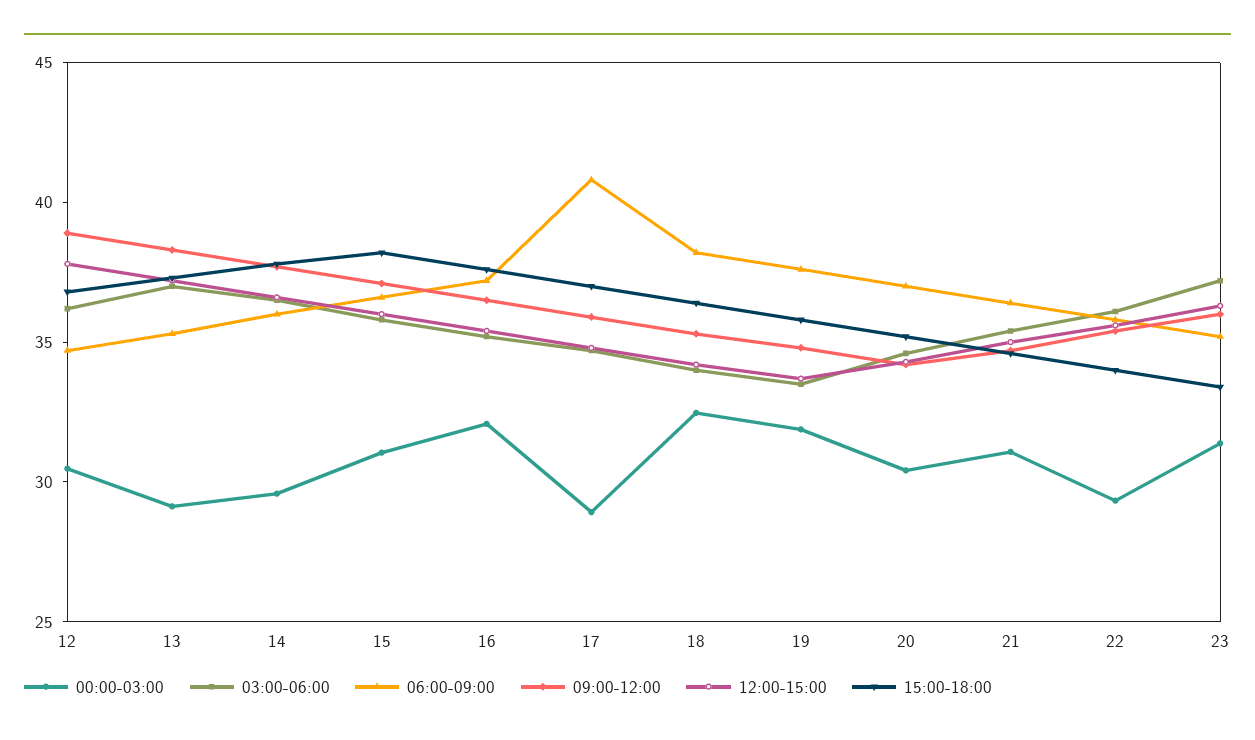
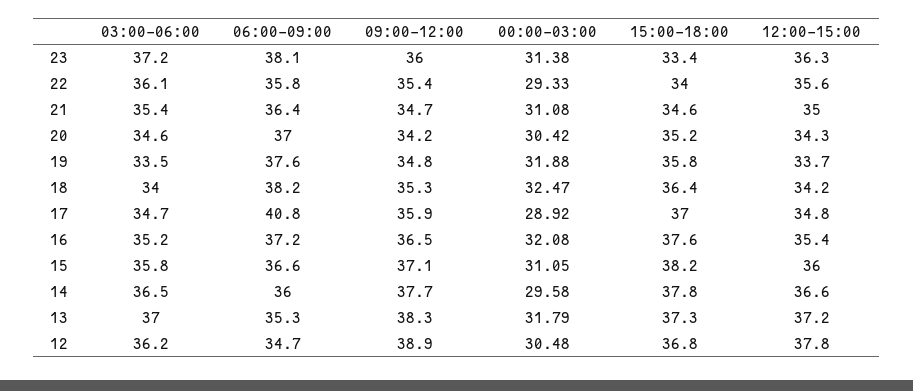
00:00-03:00, 13: 29 -> 31.79
06:00-09:00, 23: 35 -> 38.1

